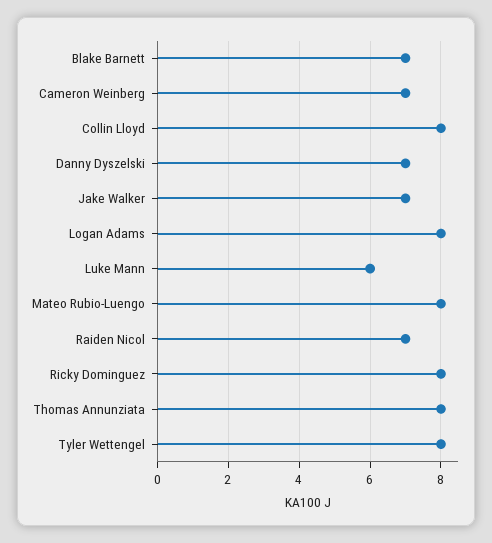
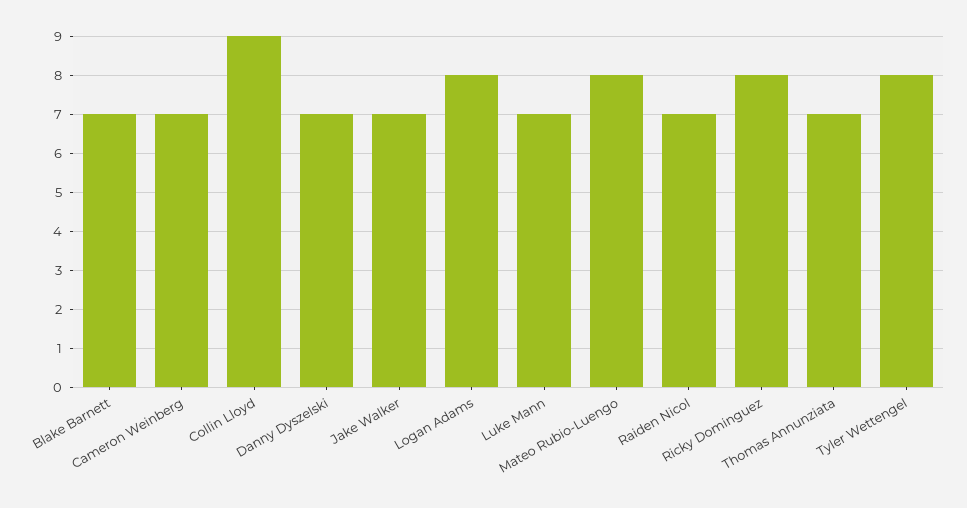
Collin Lloyd: 8 -> 9
Luke Mann: 6 -> 7
Thomas Annunziata: 8 -> 7

